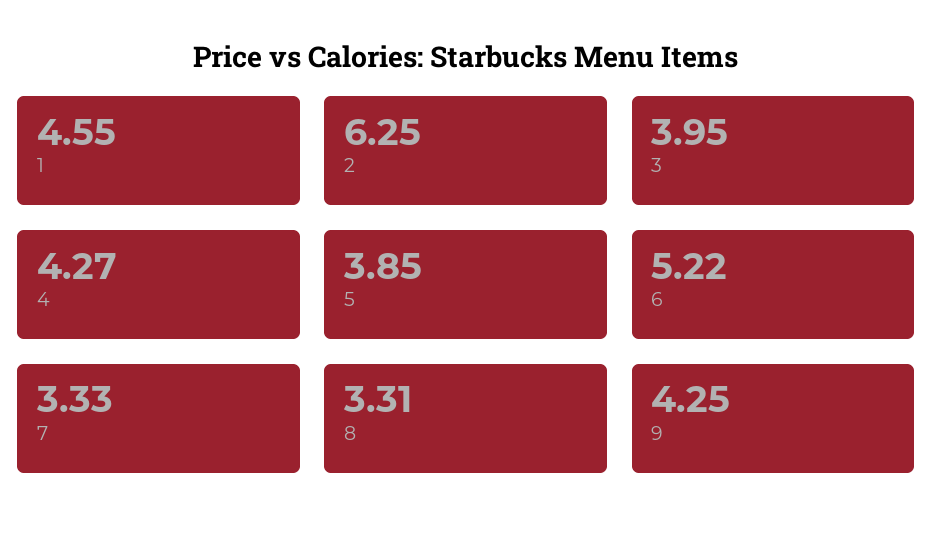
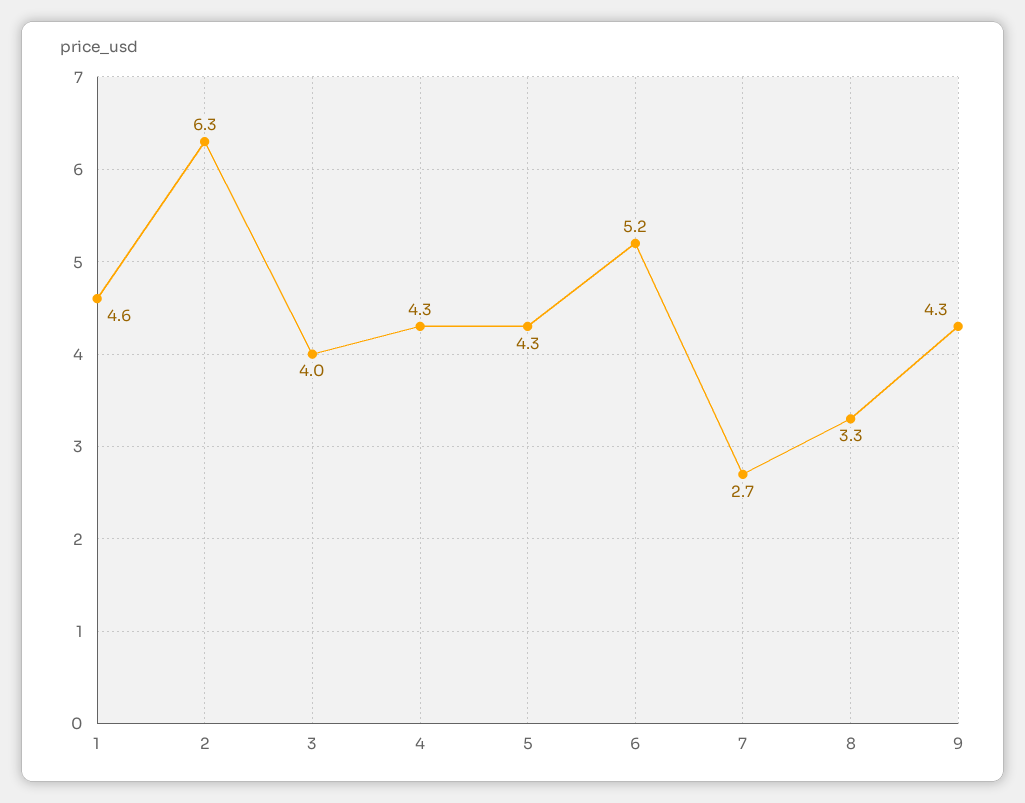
5: 3.85 -> 4.3
7: 3.33 -> 2.7

